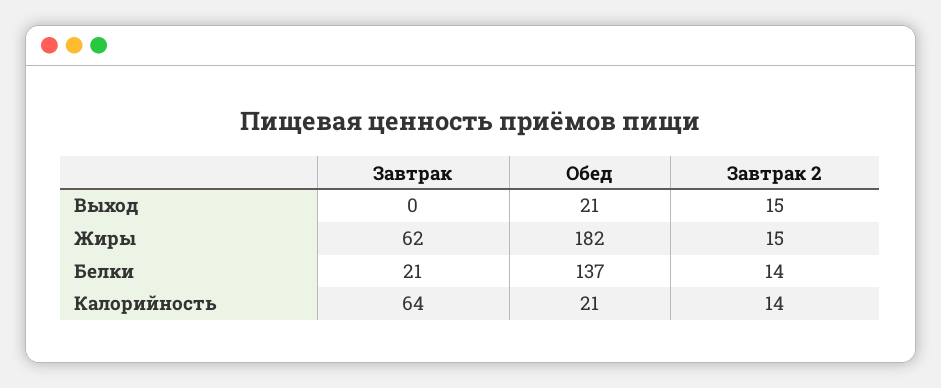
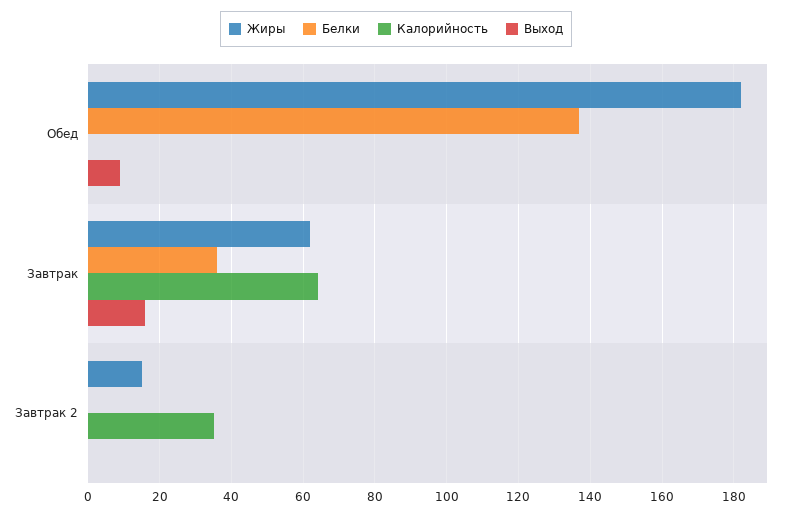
Выход, Завтрак: 0 -> 15
Выход, Обед: 21 -> 10
Выход, Завтрак 2: 15 -> 0
Белки, Завтрак: 21 -> 35
Белки, Завтрак 2: 14 -> 0
Калорийность, Обед: 21 -> 0
Калорийность, Завтрак 2: 14 -> 35

